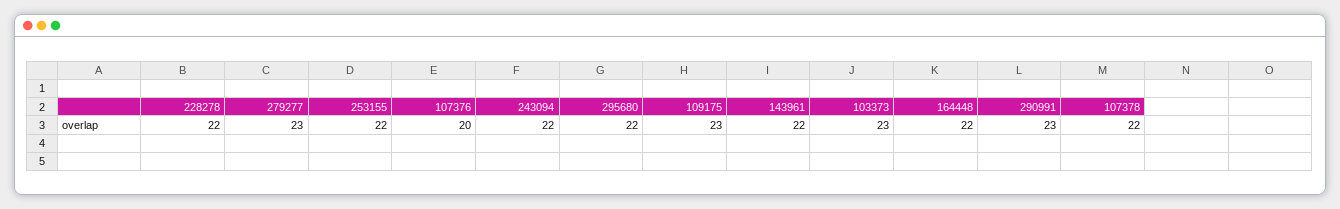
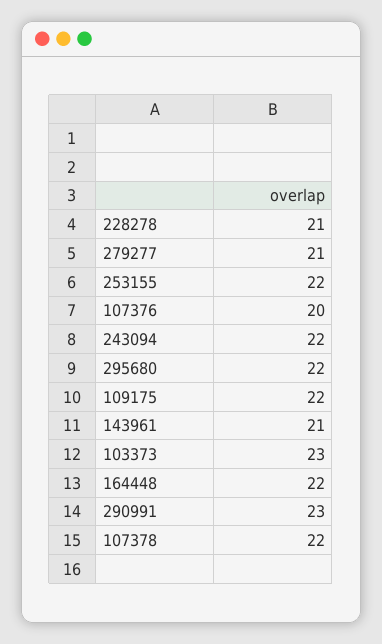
228278: 22 -> 21
279277: 23 -> 21
109175: 23 -> 22
143961: 22 -> 21

